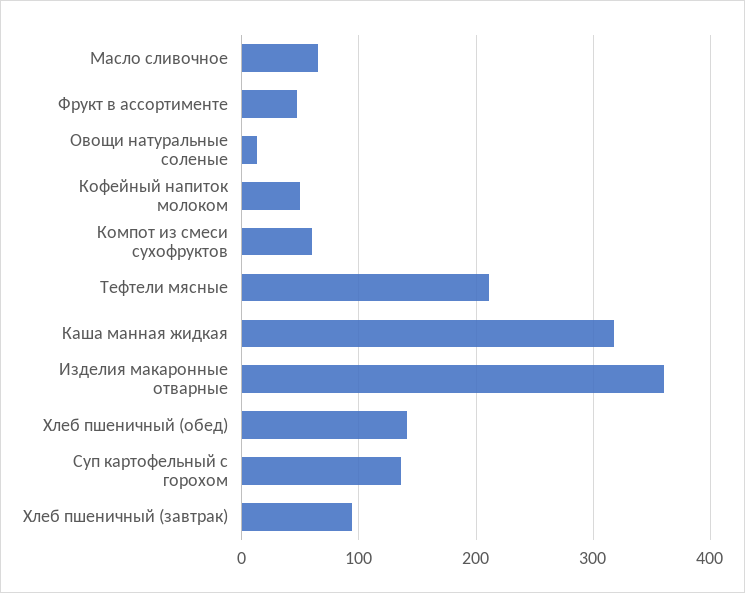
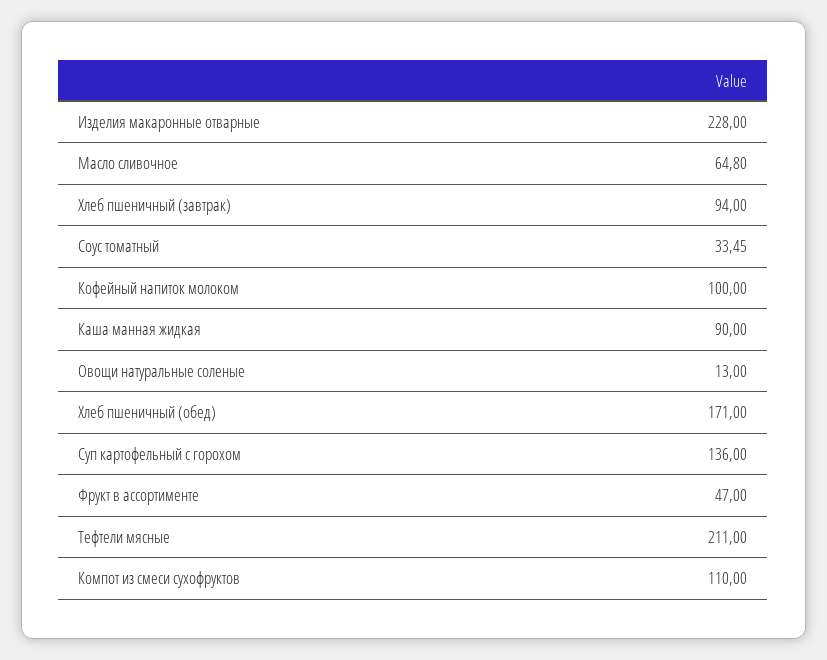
Кофейный напиток молоком: 50 -> 100
Компот из смеси сухофруктов: 60 -> 110
Каша манная жидкая: 320 -> 90
Изделия макаронные отварные: 360 -> 228
Хлеб пшеничный (обед): 140 -> 171
Соус томатный: none -> 33.45

